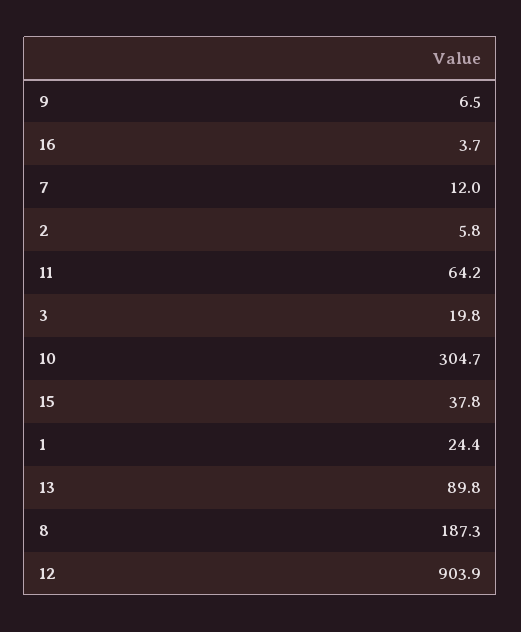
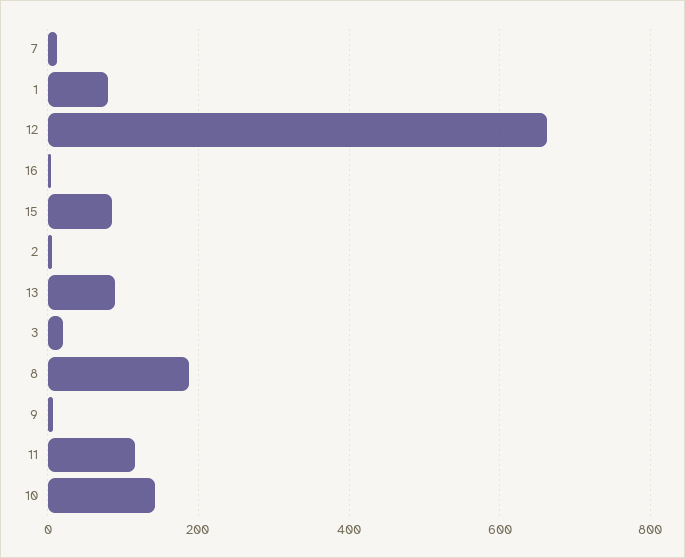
11: 64.2 -> 120
10: 304.7 -> 140
15: 37.8 -> 80
1: 24.4 -> 80
12: 903.9 -> 660

